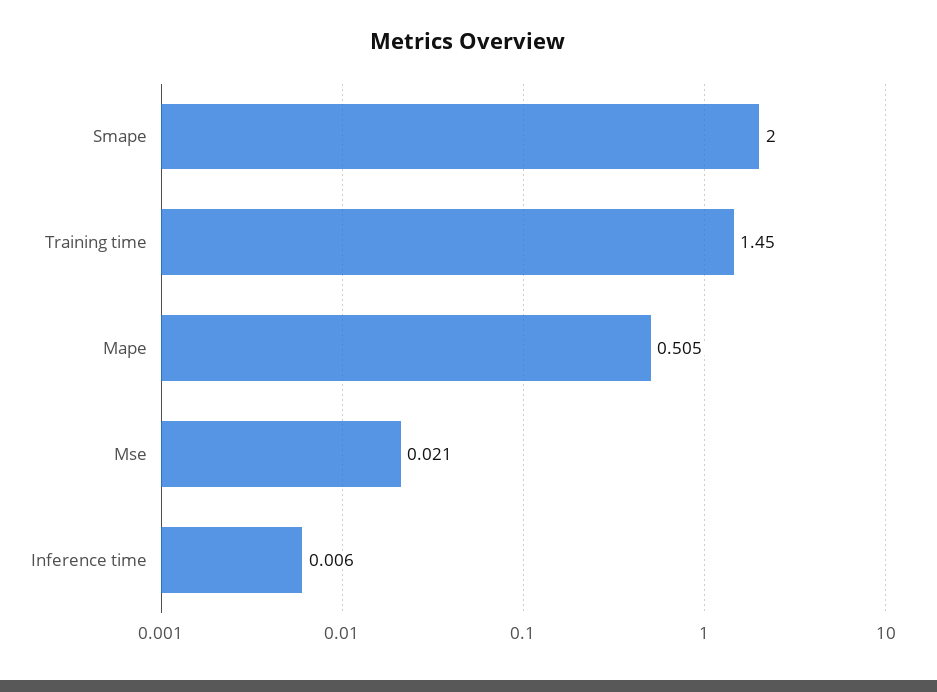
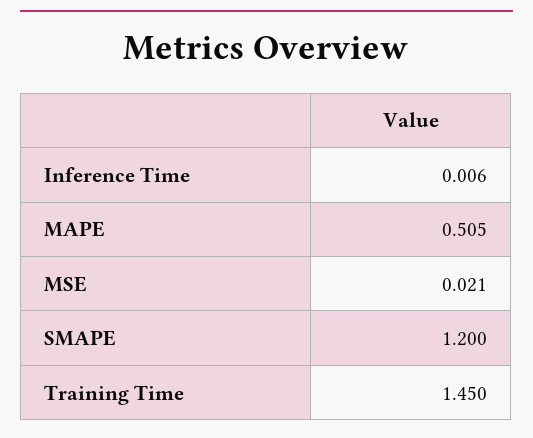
Smape: 2 -> 1.2

